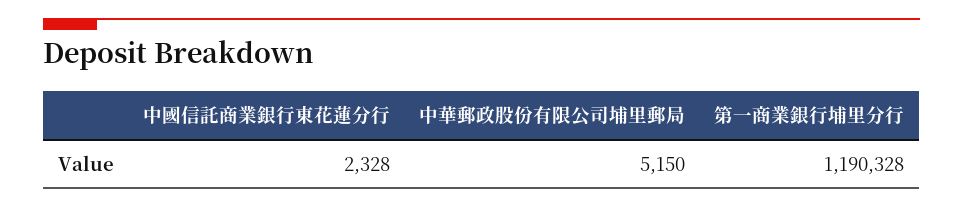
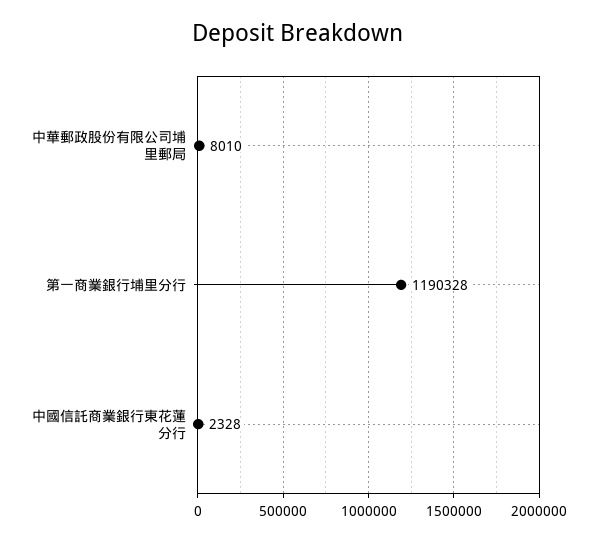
中華郵政股份有限公司埔里郵局: 5150 -> 8010

